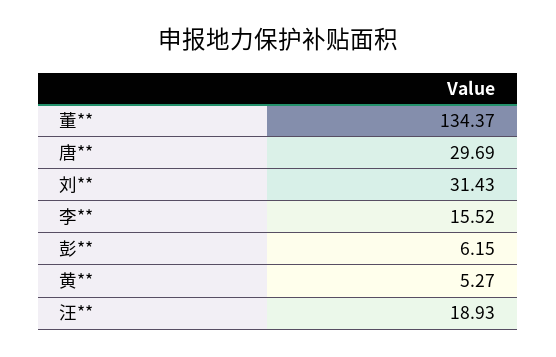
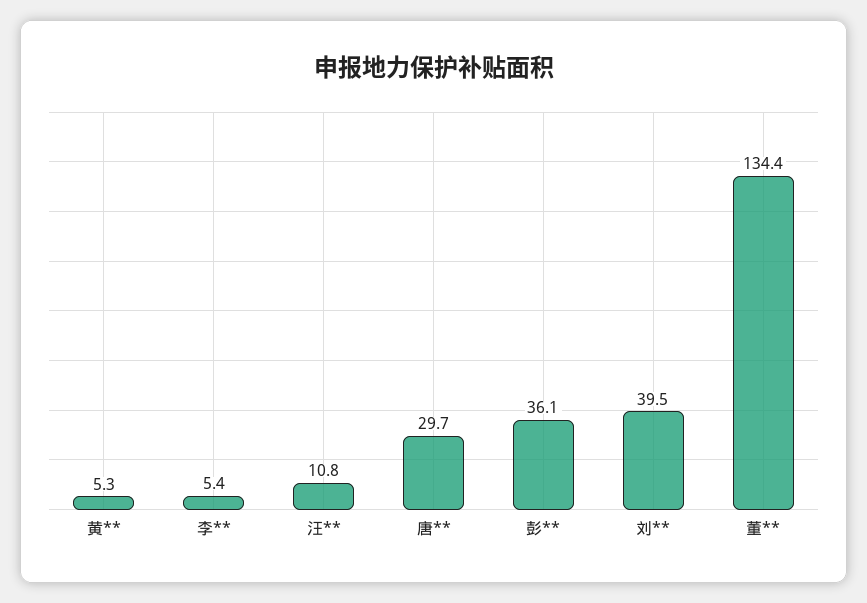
刘**: 31.43 -> 39.5
李**: 15.52 -> 5.4
彭**: 6.15 -> 36.1
汪**: 18.93 -> 10.8

